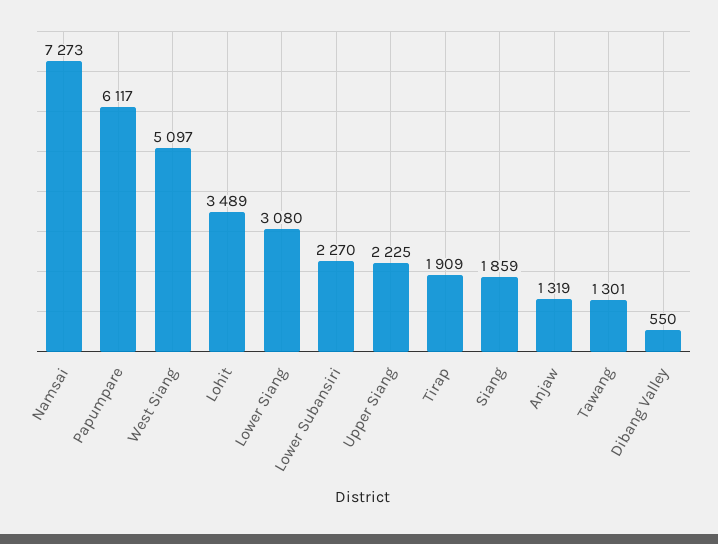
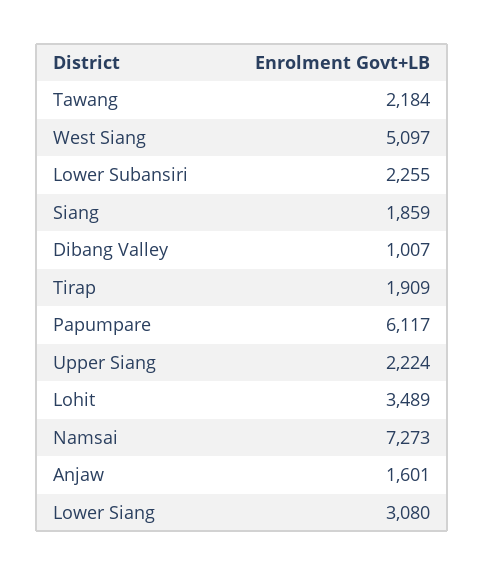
Lower Subansiri: 2270 -> 2255
Upper Siang: 2225 -> 2224
Anjaw: 1319 -> 1601
Tawang: 1301 -> 2184
Dibang Valley: 550 -> 1007

